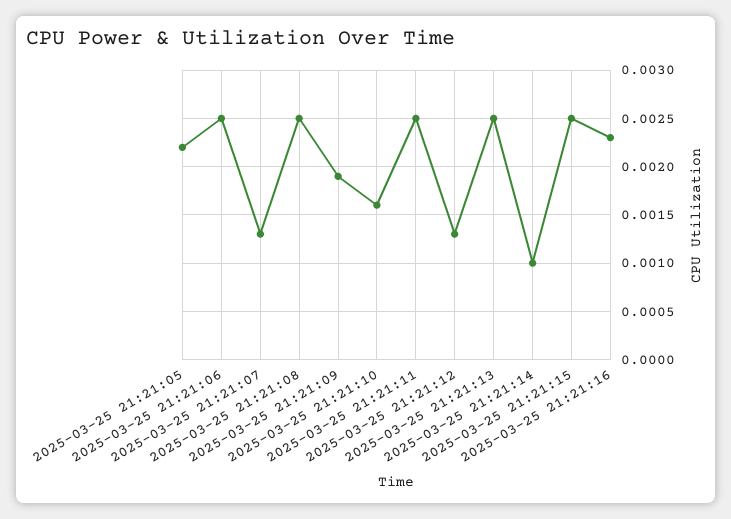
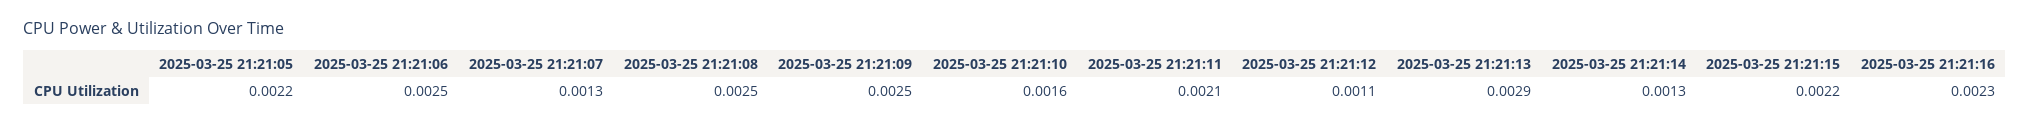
2025-03-25 21:21:09: 0.0019 -> 0.0025
2025-03-25 21:21:11: 0.0025 -> 0.0021
2025-03-25 21:21:12: 0.0013 -> 0.0011
2025-03-25 21:21:13: 0.0025 -> 0.0029
2025-03-25 21:21:14: 0.001 -> 0.0013
2025-03-25 21:21:15: 0.0025 -> 0.0022

